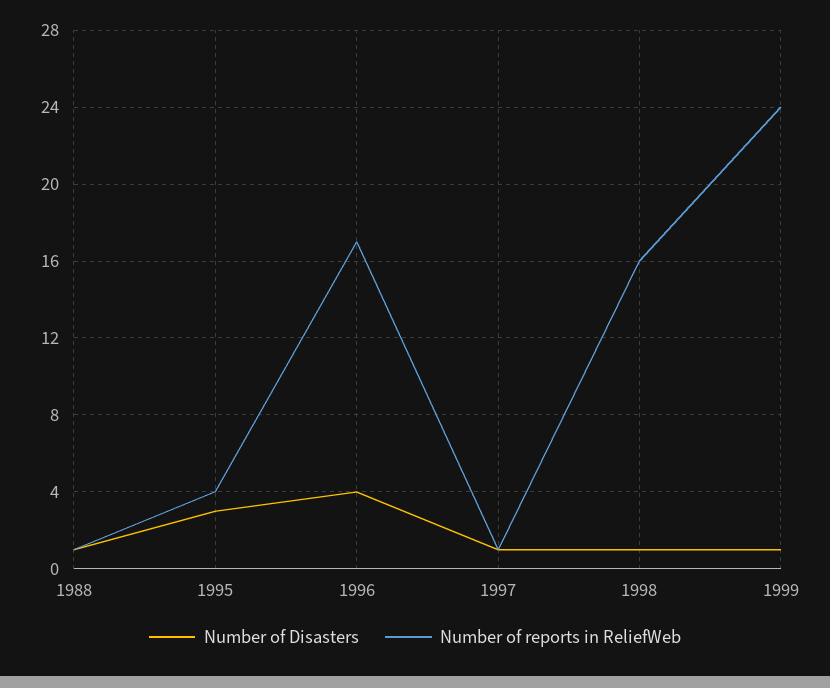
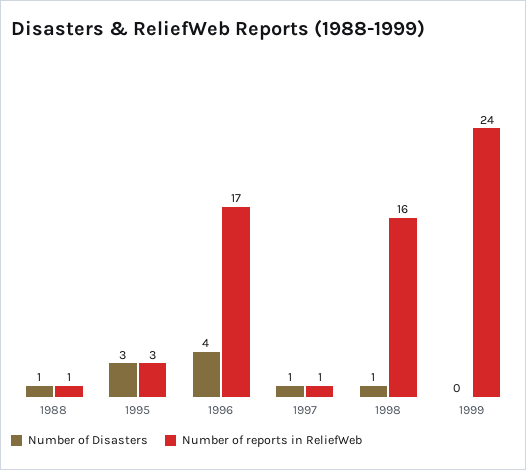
Number of reports in ReliefWeb, 1995: 4 -> 3
Number of Disasters, 1999: 1 -> 0

